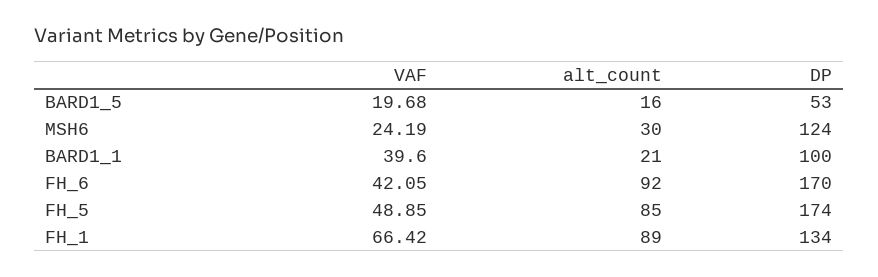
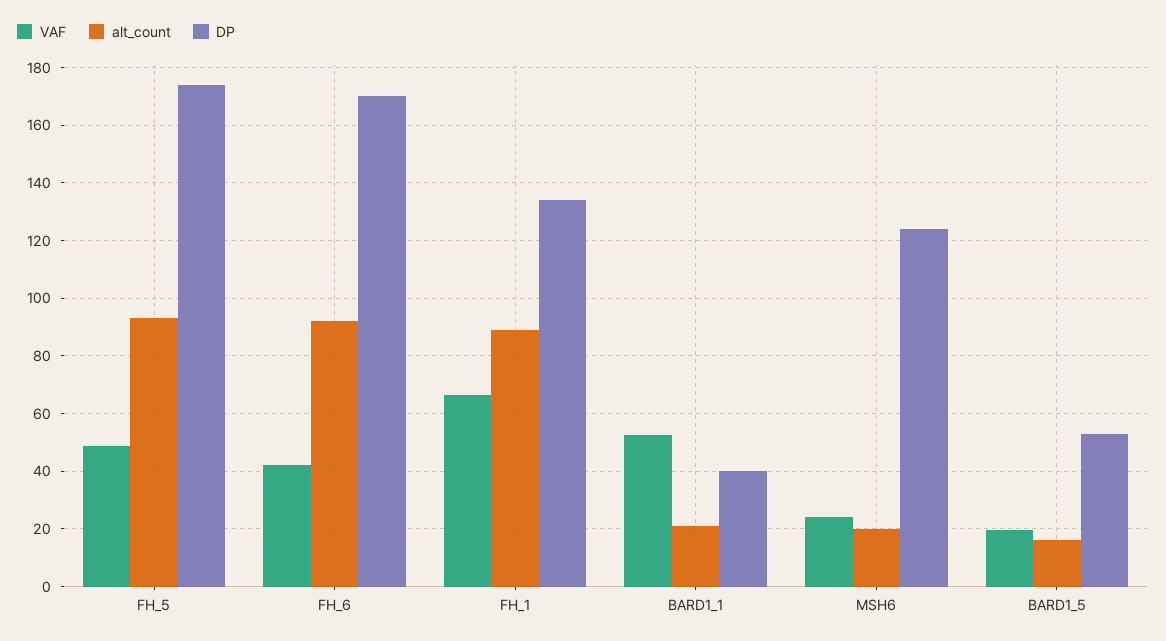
alt_count, MSH6: 30 -> 20
VAF, BARD1_1: 39.6 -> 52.5
DP, BARD1_1: 100 -> 40
alt_count, FH_5: 85 -> 92.5

